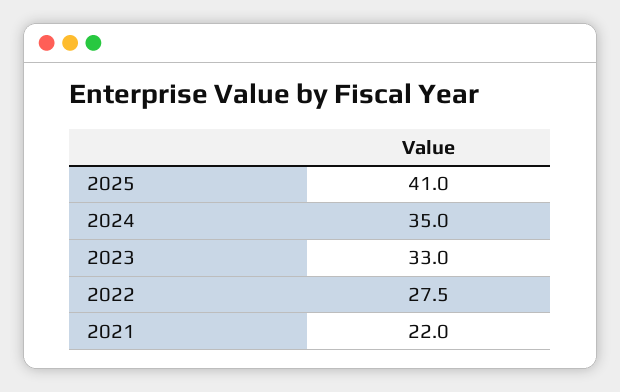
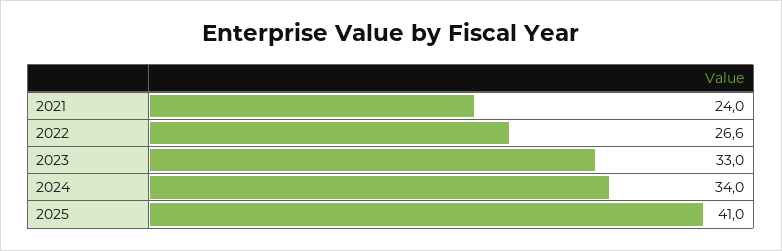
2024: 35 -> 34
2022: 27.5 -> 26.6
2021: 22 -> 24

